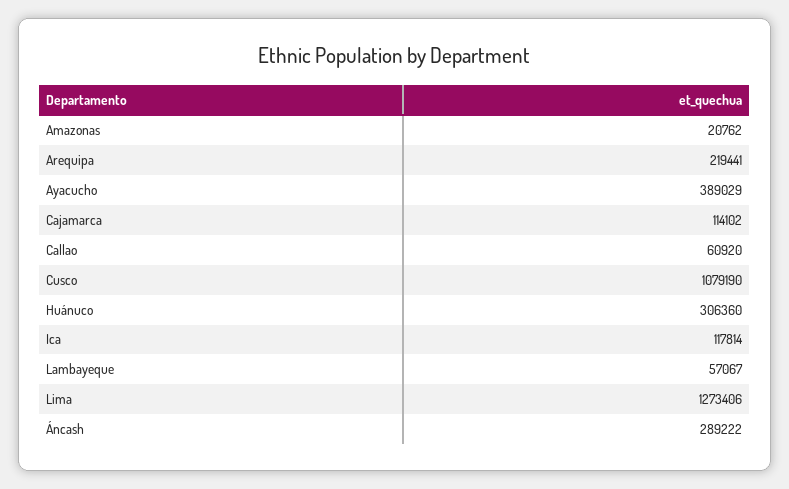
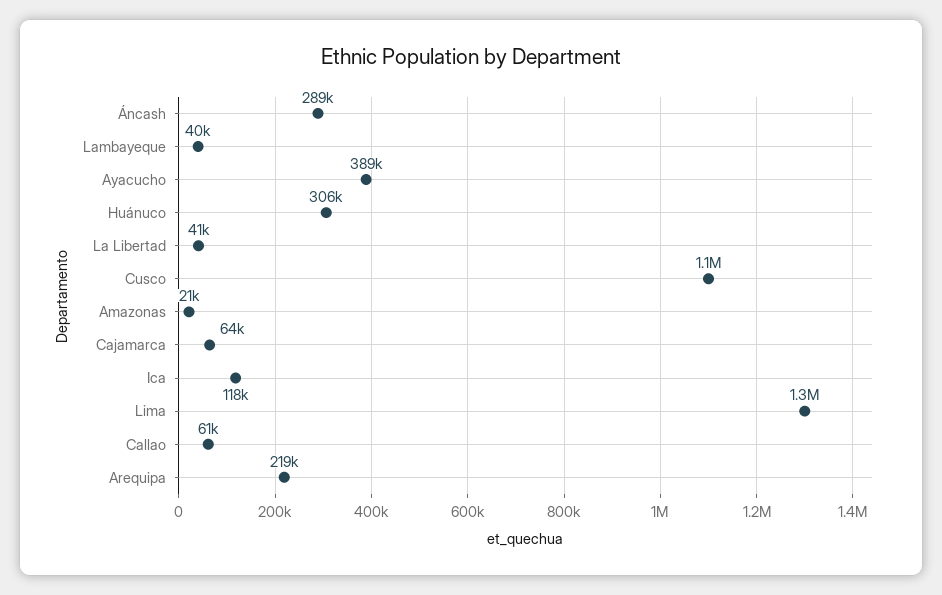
Cajamarca: 114102 -> 64000
Lambayeque: 57067 -> 40000
La Libertad: none -> 41000

